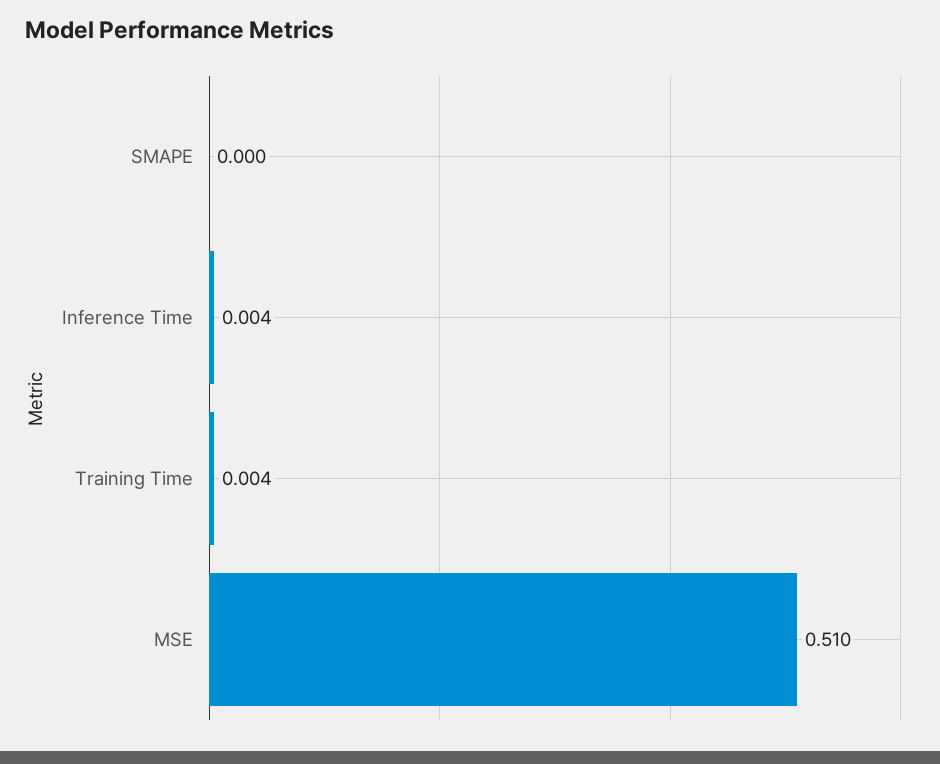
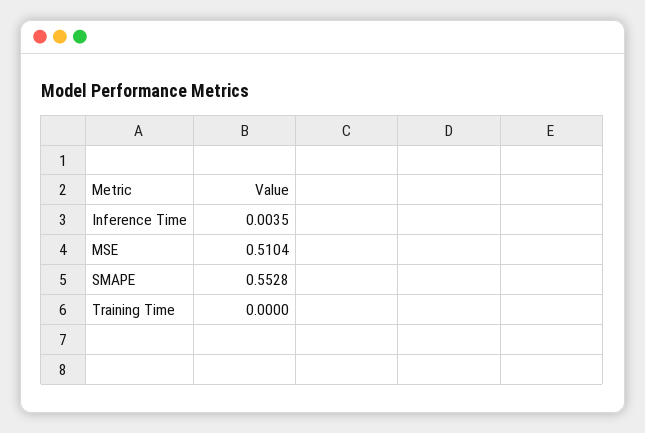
SMAPE: 0 -> 0.5528
Training Time: 0.004 -> 0

